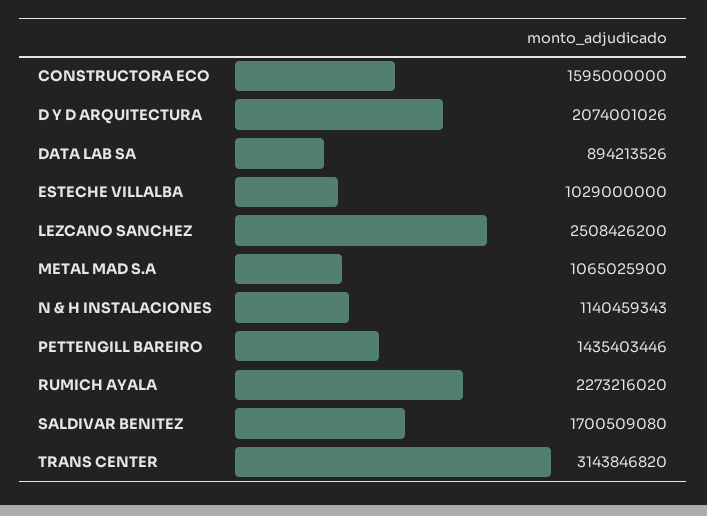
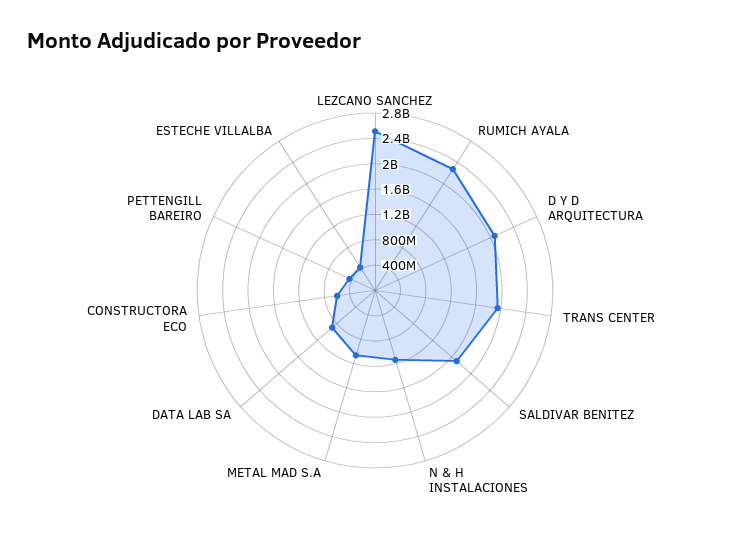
CONSTRUCTORA ECO: 1595000000 -> 600000000
ESTECHE VILLALBA: 1029000000 -> 400000000
PETTENGILL BAREIRO: 1435403446 -> 400000000
TRANS CENTER: 3143846820 -> 2000000000

